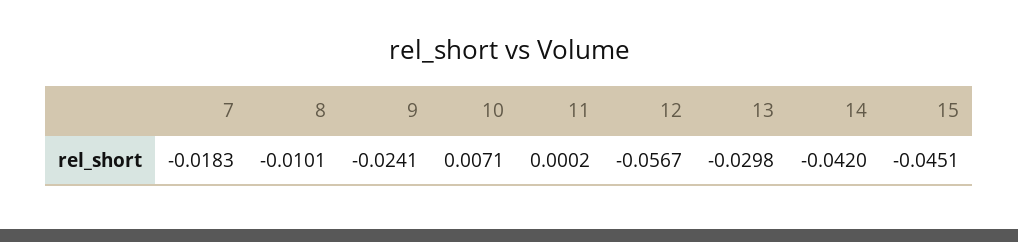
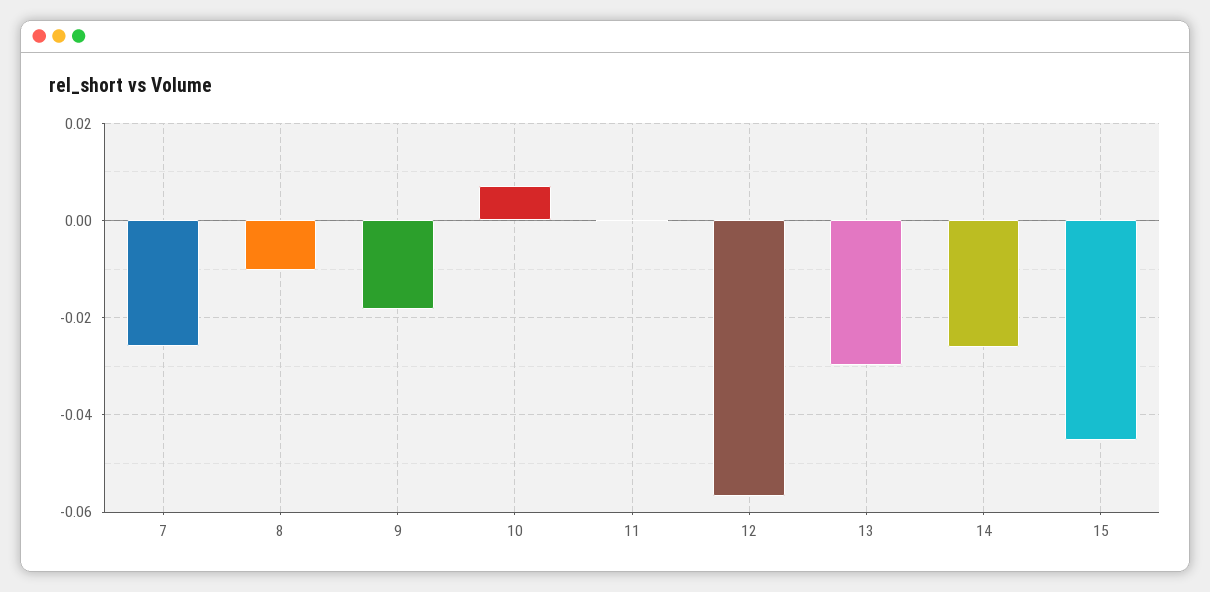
7: -0.0183 -> -0.026
9: -0.0241 -> -0.018
14: -0.042 -> -0.026

